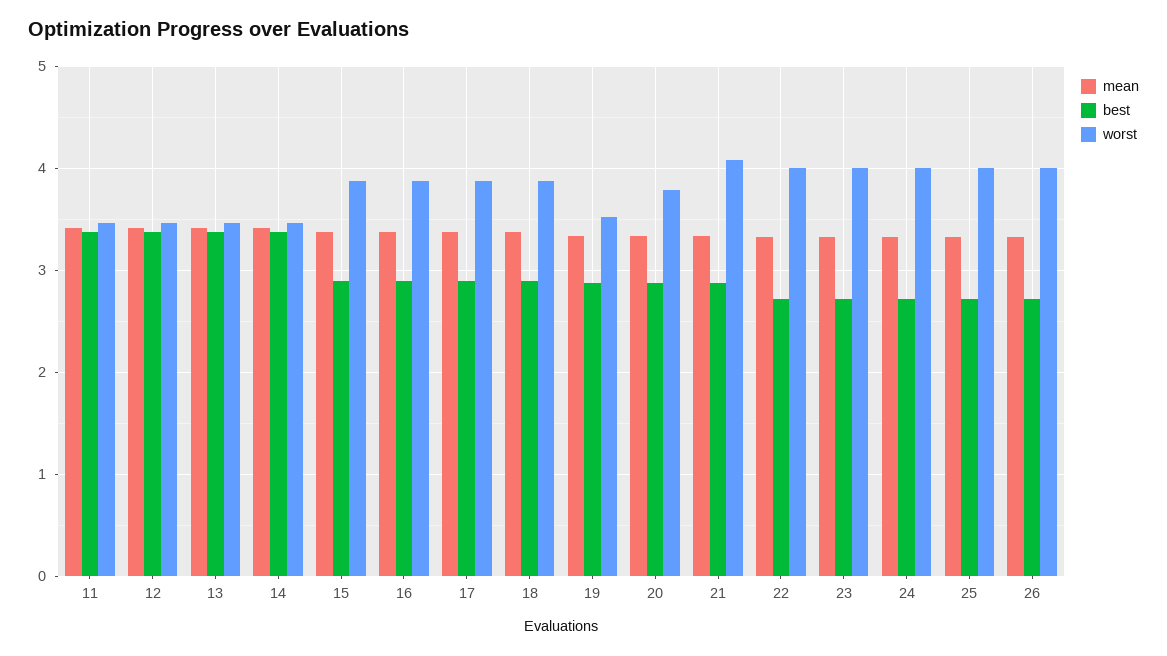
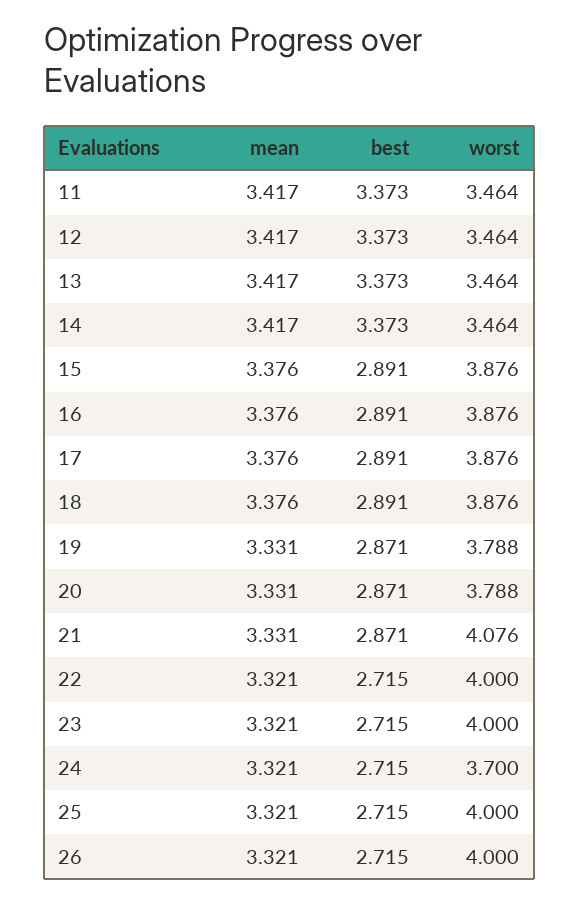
worst, 19: 3.5 -> 3.788
worst, 24: 4 -> 3.7

